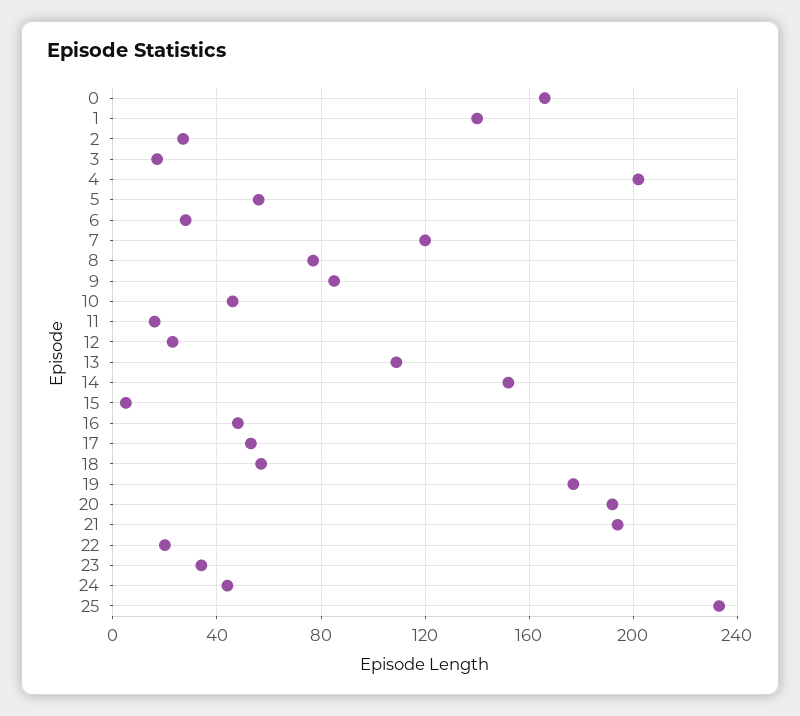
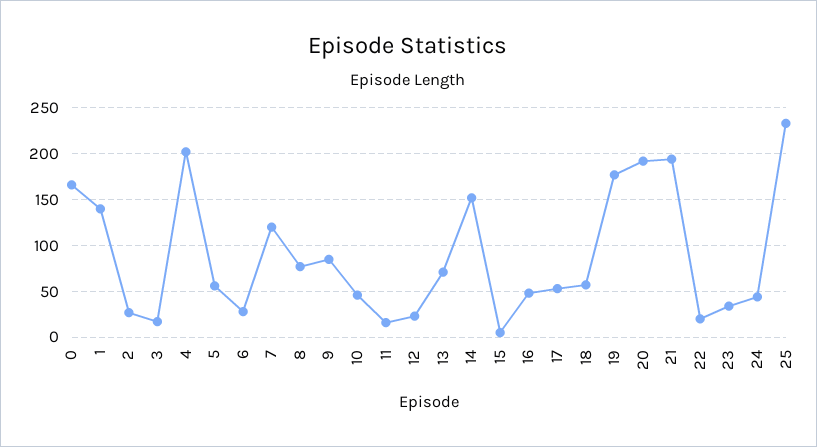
13: 110 -> 70

